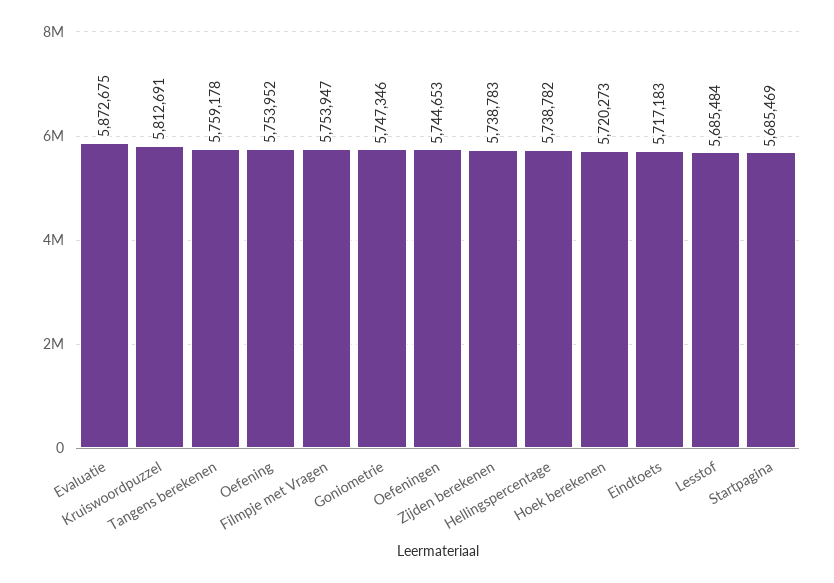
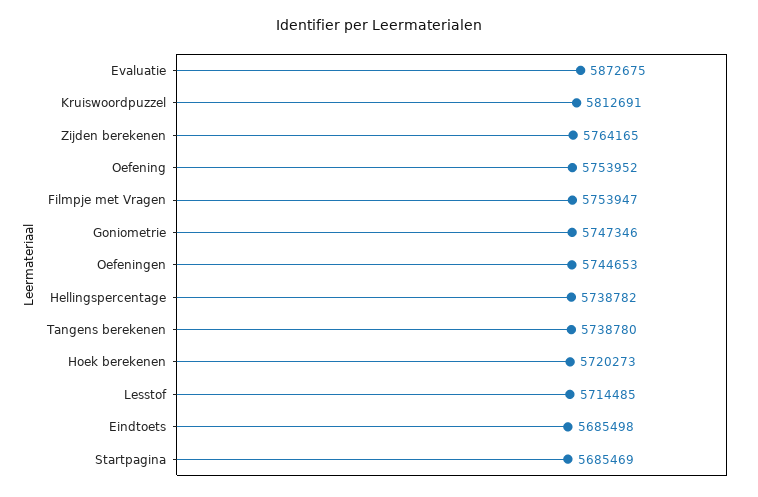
Tangens berekenen: 5759178 -> 5738780
Zijden berekenen: 5738783 -> 5764165
Eindtoets: 5717183 -> 5685498
Lesstof: 5685484 -> 5714485

